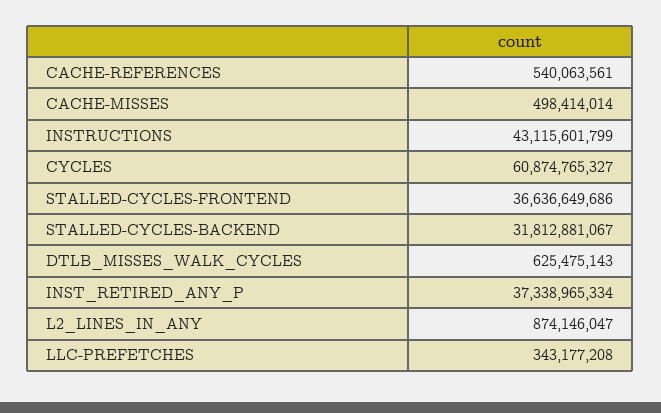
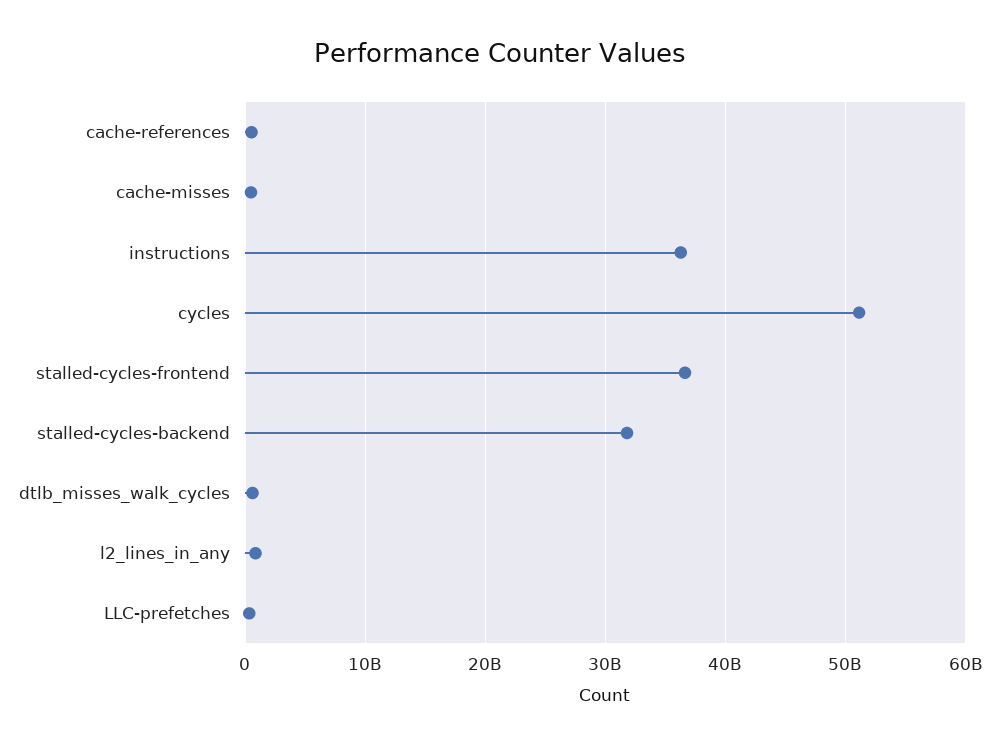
INSTRUCTIONS: 43115601799 -> 36000000000
CYCLES: 60874765327 -> 51000000000
INST_RETIRED_ANY_P: 37338965334 -> none

